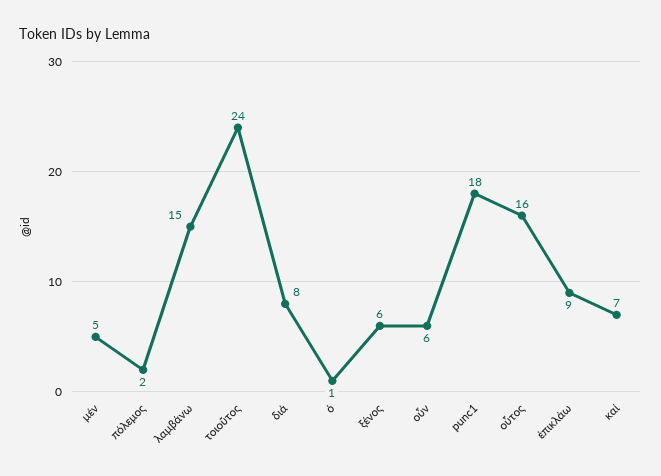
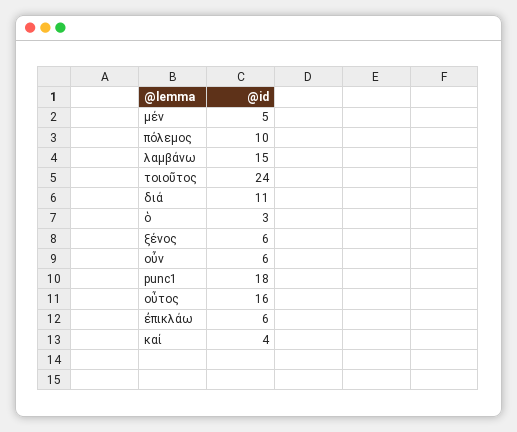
πόλεμος: 2 -> 10
διά: 8 -> 11
ὁ: 1 -> 3
ἐπικλάω: 9 -> 6
καί: 7 -> 4

